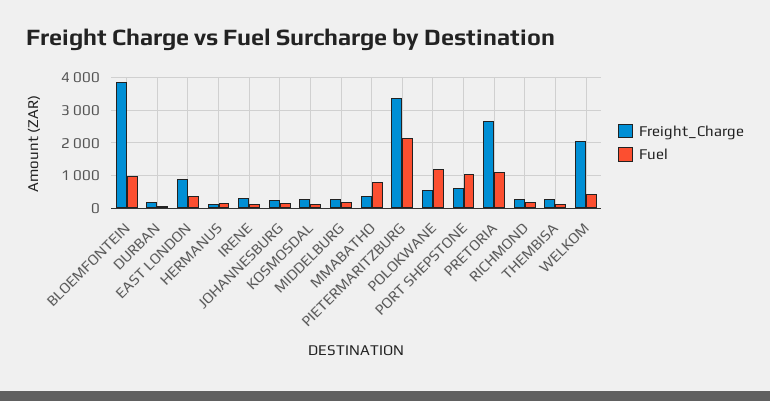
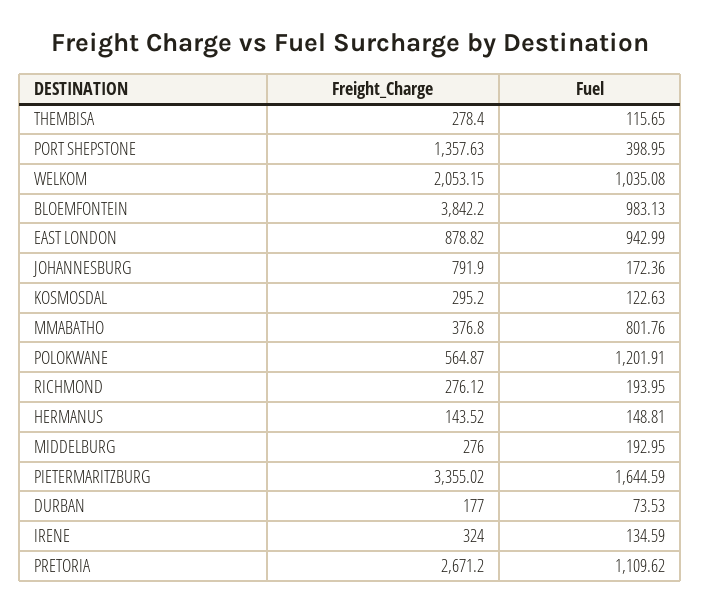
Fuel, EAST LONDON: 400 -> 942.99
Freight_Charge, JOHANNESBURG: 200 -> 791.9
Fuel, PIETERMARITZBURG: 2200 -> 1644.59
Freight_Charge, PORT SHEPSTONE: 600 -> 1357.63
Fuel, PORT SHEPSTONE: 1000 -> 398.95
Fuel, WELKOM: 400 -> 1035.08

